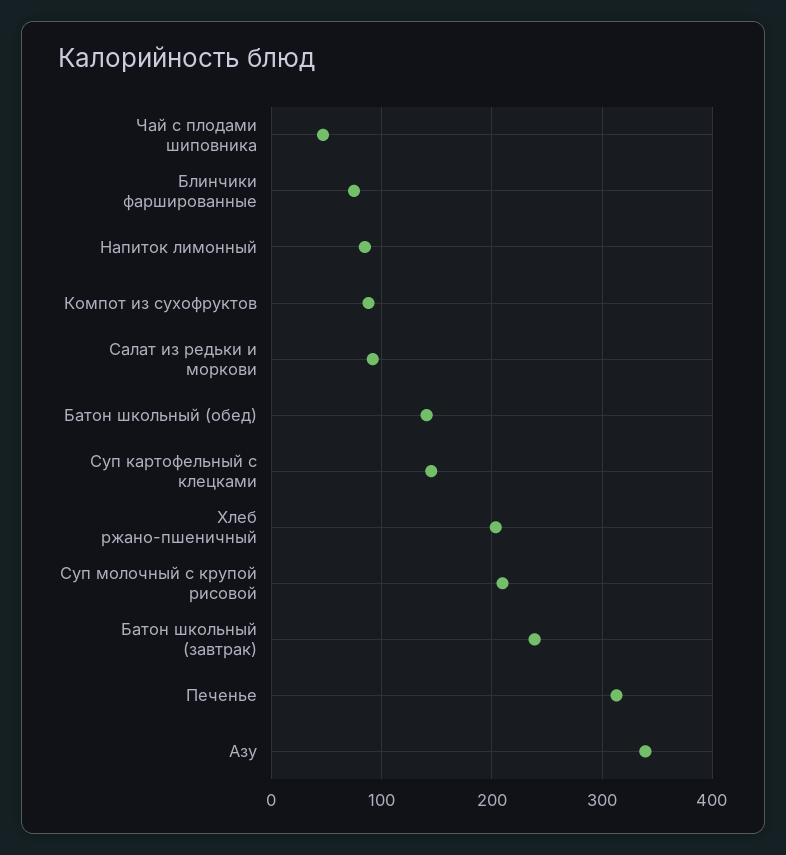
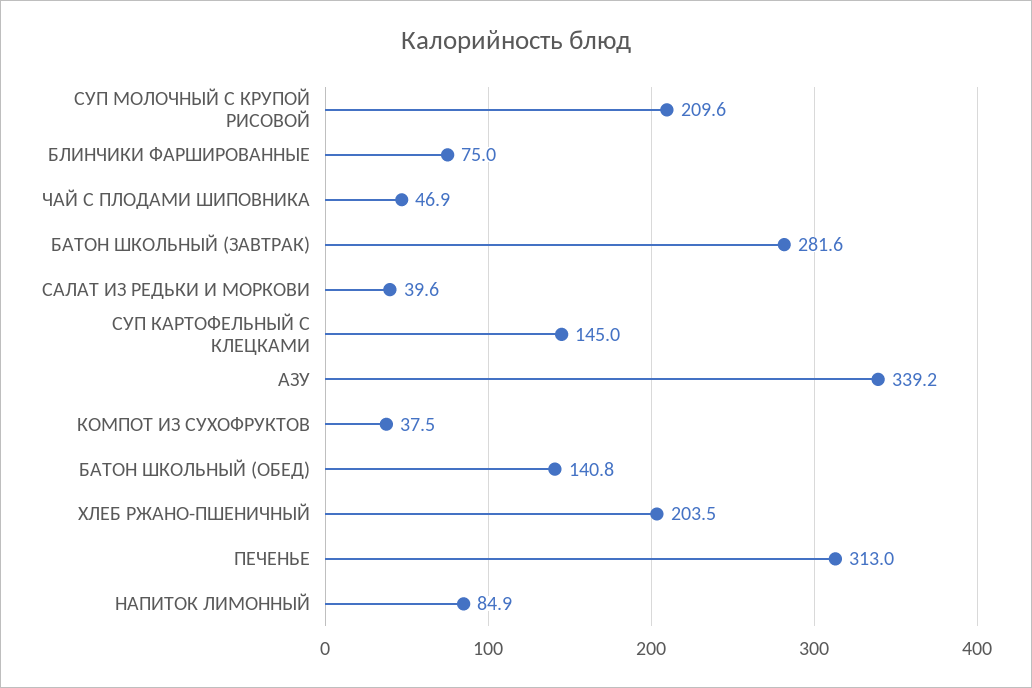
Компот из сухофруктов: 90 -> 37.5
Салат из редьки и моркови: 90 -> 39.6
Батон школьный (завтрак): 240 -> 281.6

